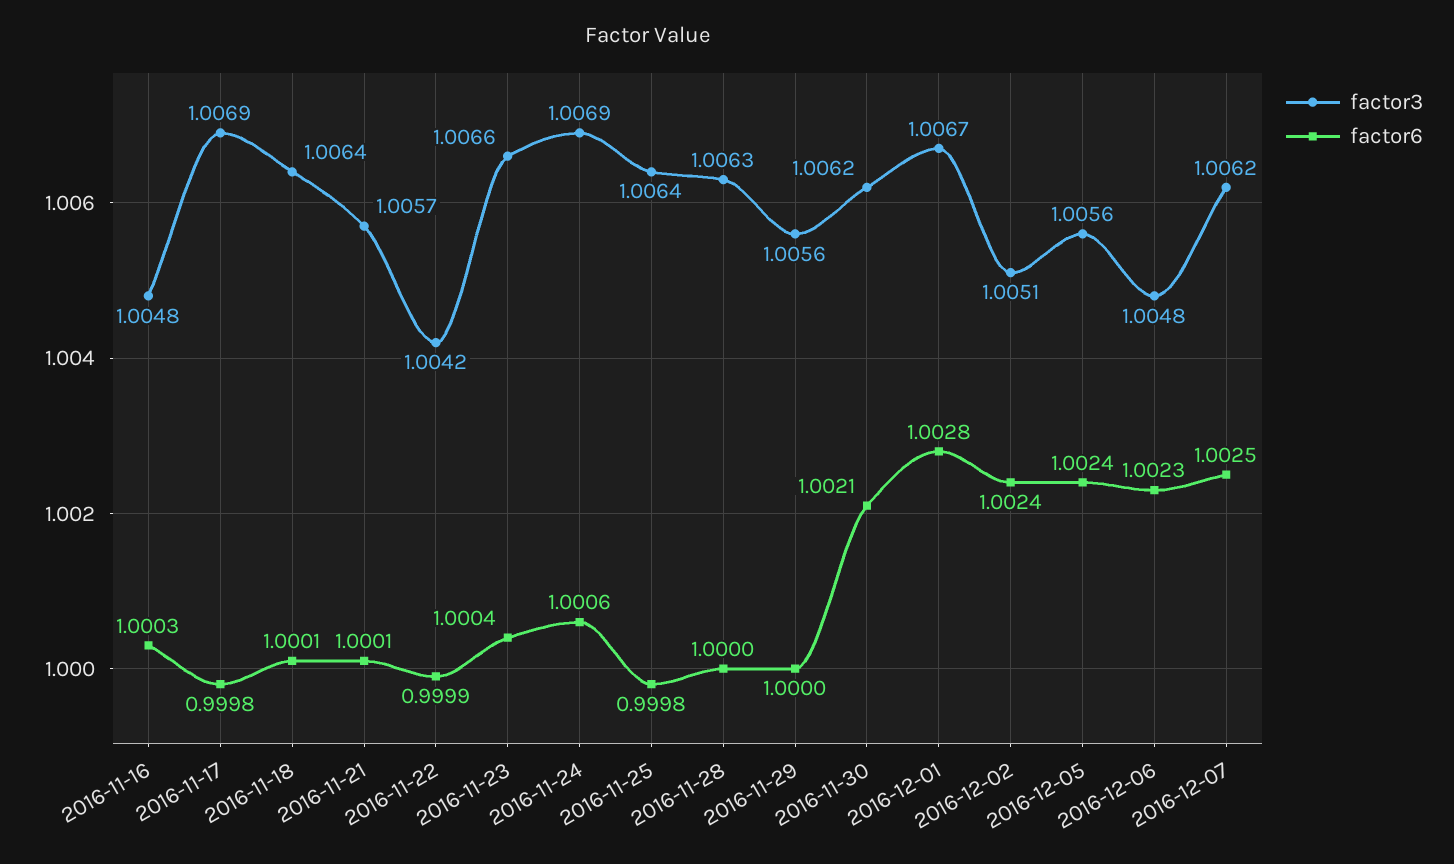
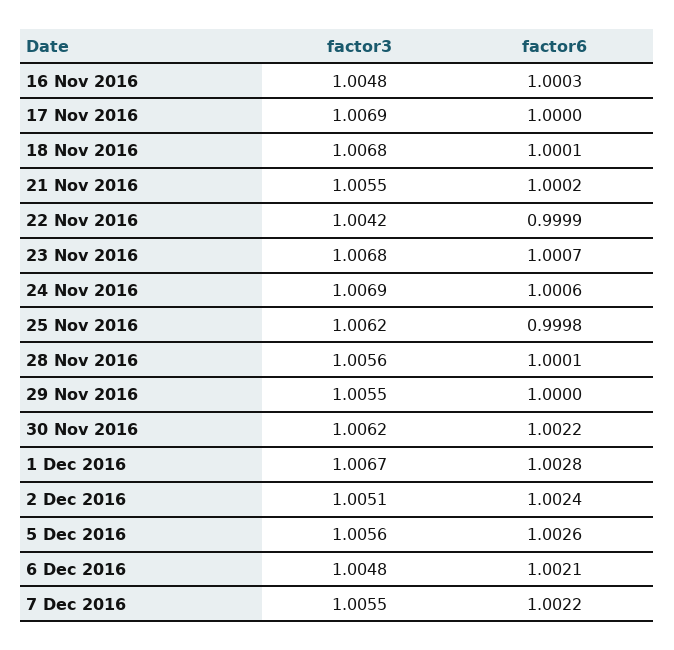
factor6, 2016-11-17: 0.9998 -> 1
factor3, 2016-11-18: 1.0064 -> 1.0068
factor3, 2016-11-21: 1.0057 -> 1.0055
factor6, 2016-11-21: 1.0001 -> 1.0002
factor3, 2016-11-23: 1.0066 -> 1.0068
factor6, 2016-11-23: 1.0004 -> 1.0007
factor3, 2016-11-25: 1.0064 -> 1.0062
factor3, 2016-11-28: 1.0063 -> 1.0056
factor6, 2016-11-28: 1 -> 1.0001
factor3, 2016-11-29: 1.0056 -> 1.0055
factor6, 2016-11-30: 1.0021 -> 1.0022
factor6, 2016-12-05: 1.0024 -> 1.0026
factor6, 2016-12-06: 1.0023 -> 1.0021
factor3, 2016-12-07: 1.0062 -> 1.0055
factor6, 2016-12-07: 1.0025 -> 1.0022

